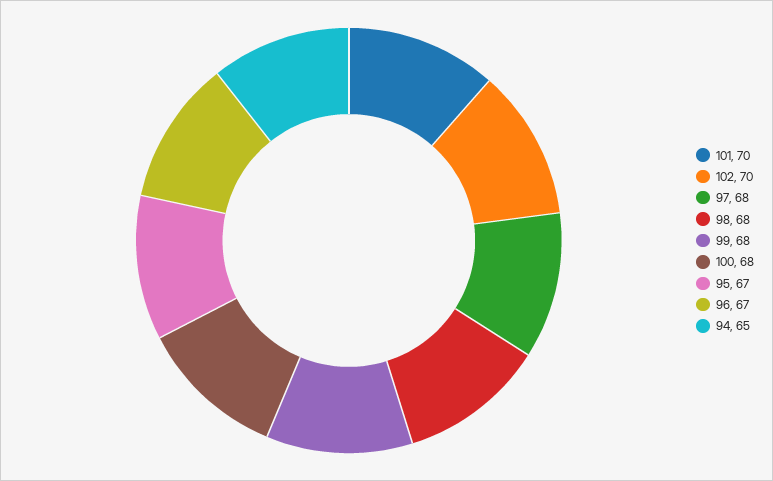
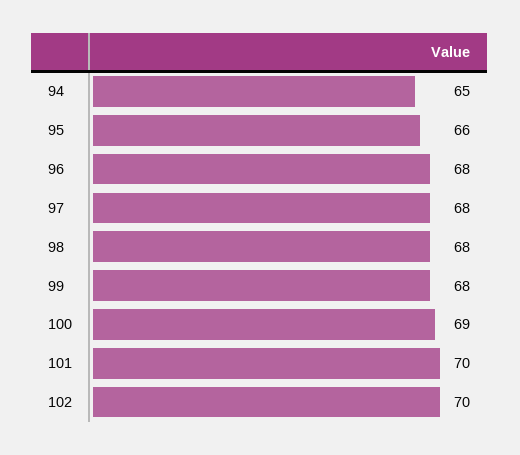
100: 68 -> 69
95: 67 -> 66
96: 67 -> 68

